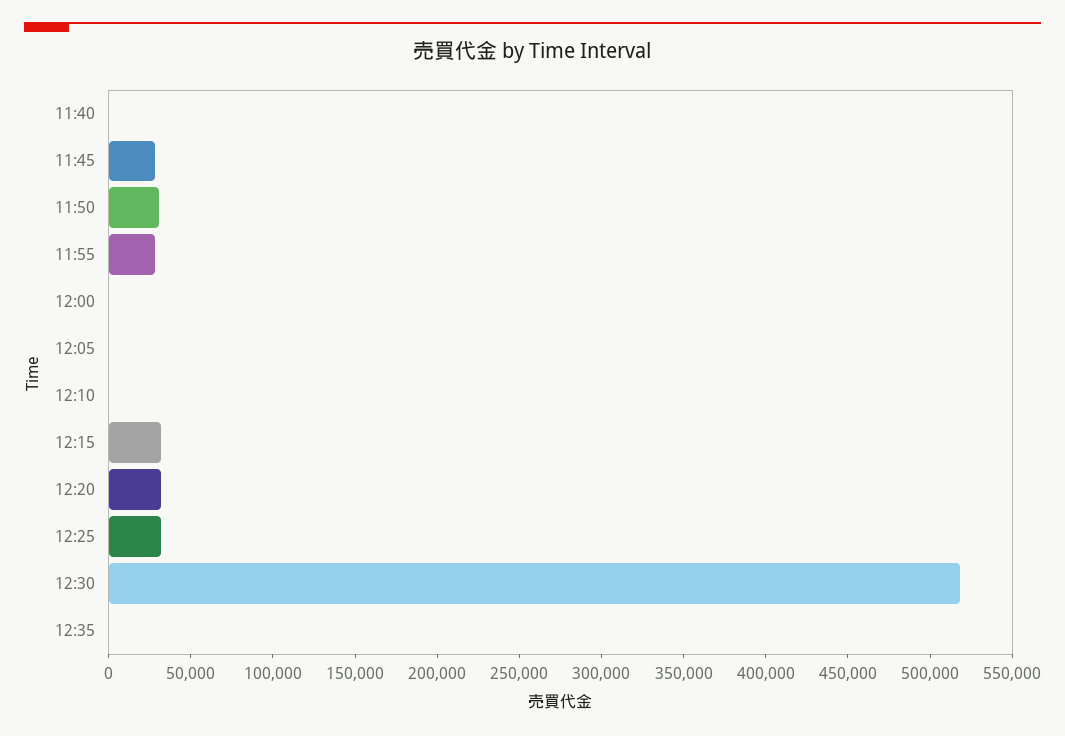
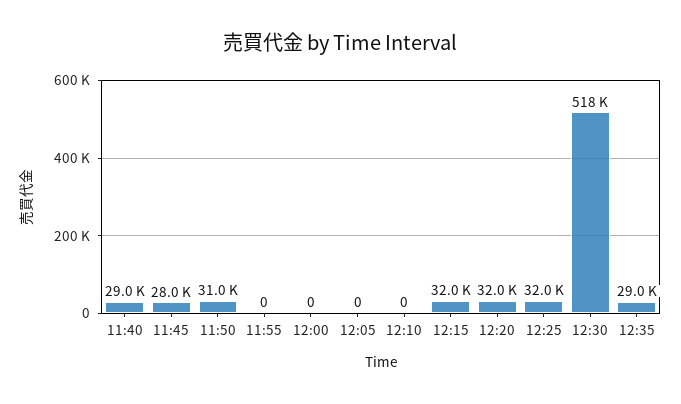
11:40: 0 -> 29000
11:55: 30000 -> 0
12:35: 0 -> 29000

